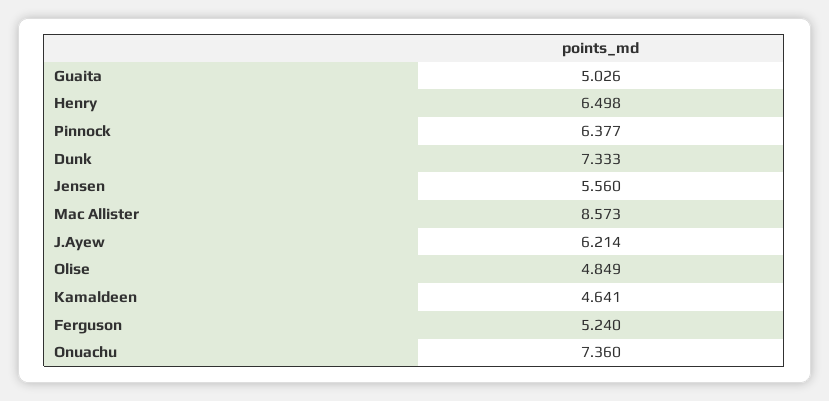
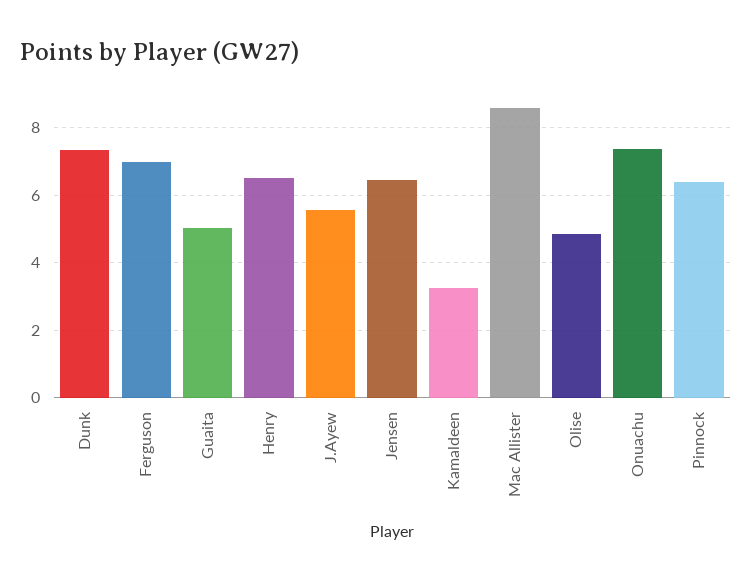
Jensen: 5.56 -> 6.4
J.Ayew: 6.214 -> 5.6
Kamaldeen: 4.641 -> 3.2
Ferguson: 5.24 -> 7

